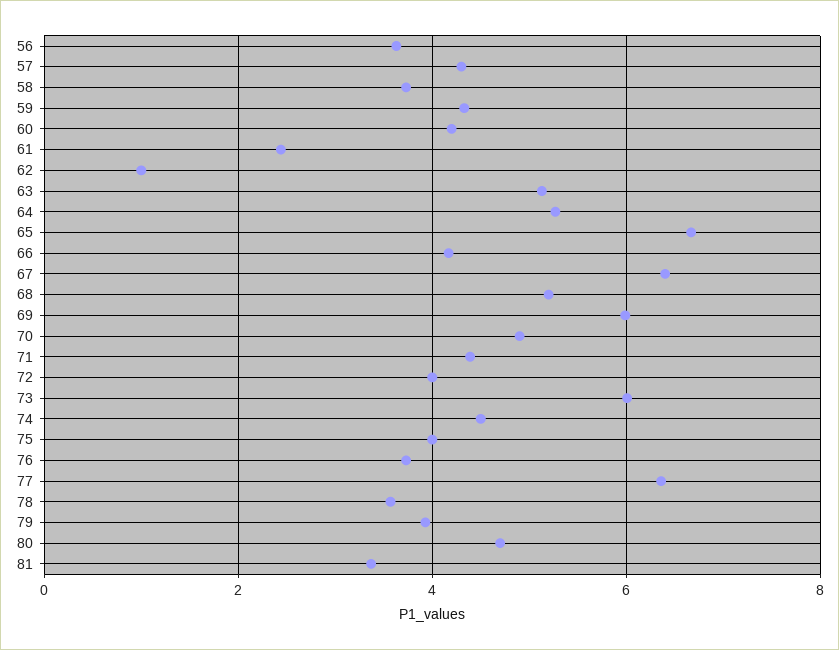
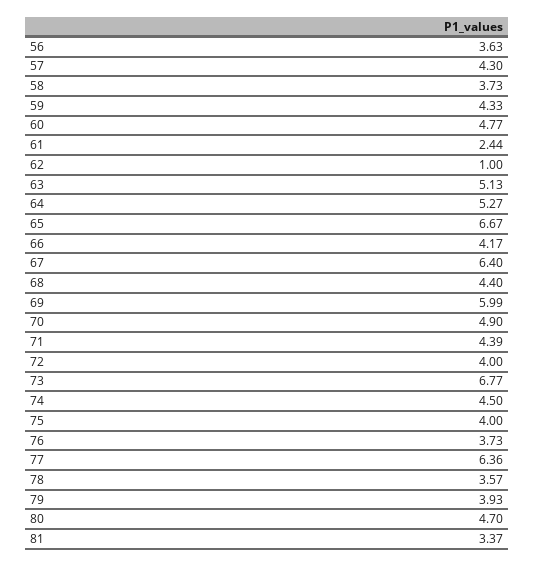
60: 4.2 -> 4.77
68: 5.2 -> 4.4
73: 6 -> 6.77

